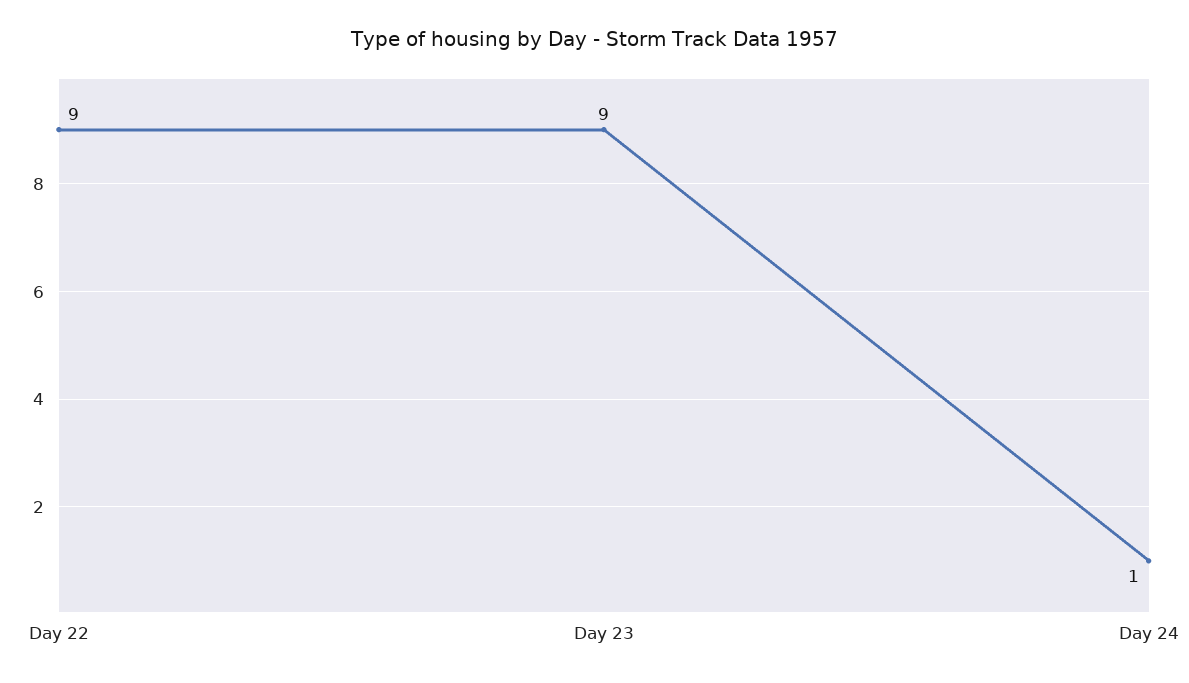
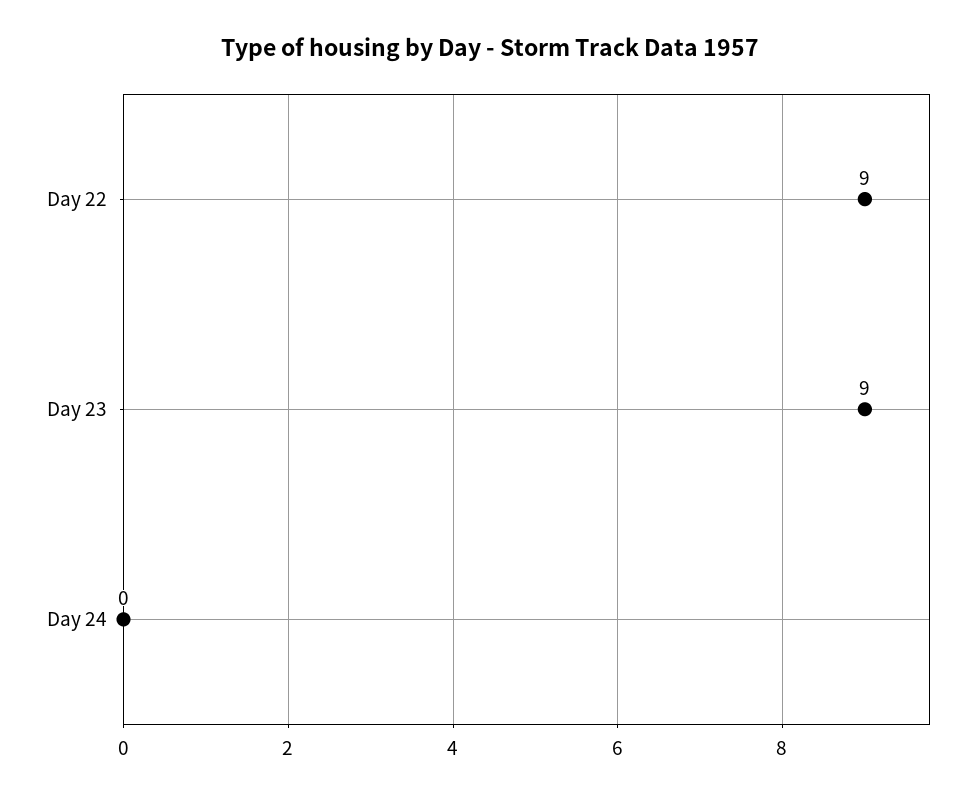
Day 24: 1 -> 0

